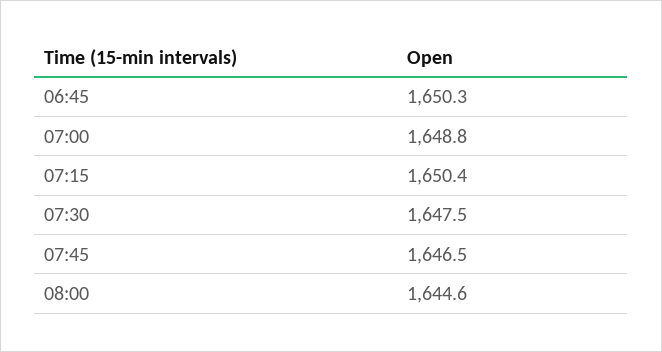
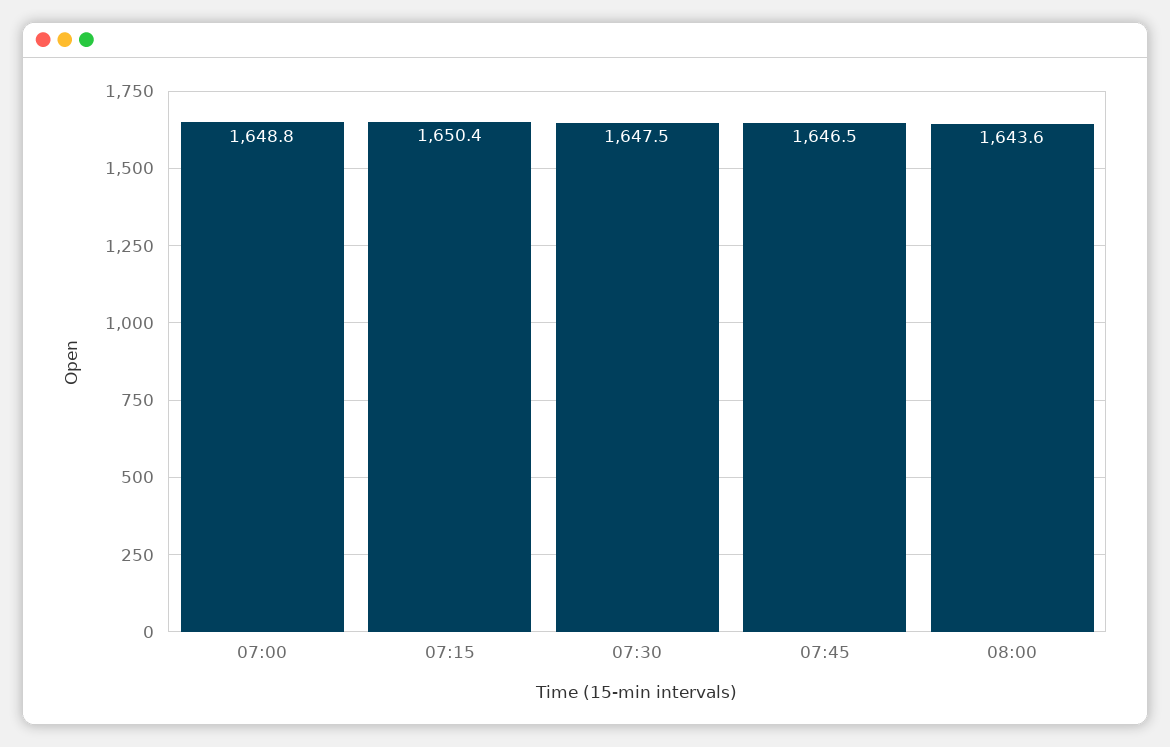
06:45: 1650.3 -> none
08:00: 1644.6 -> 1643.6

